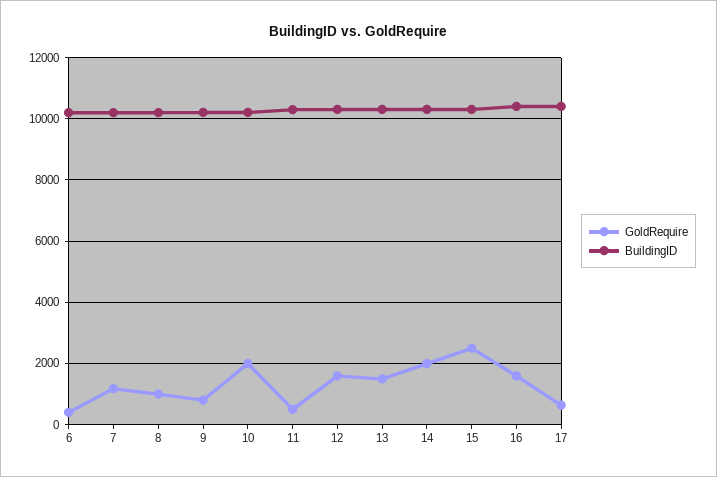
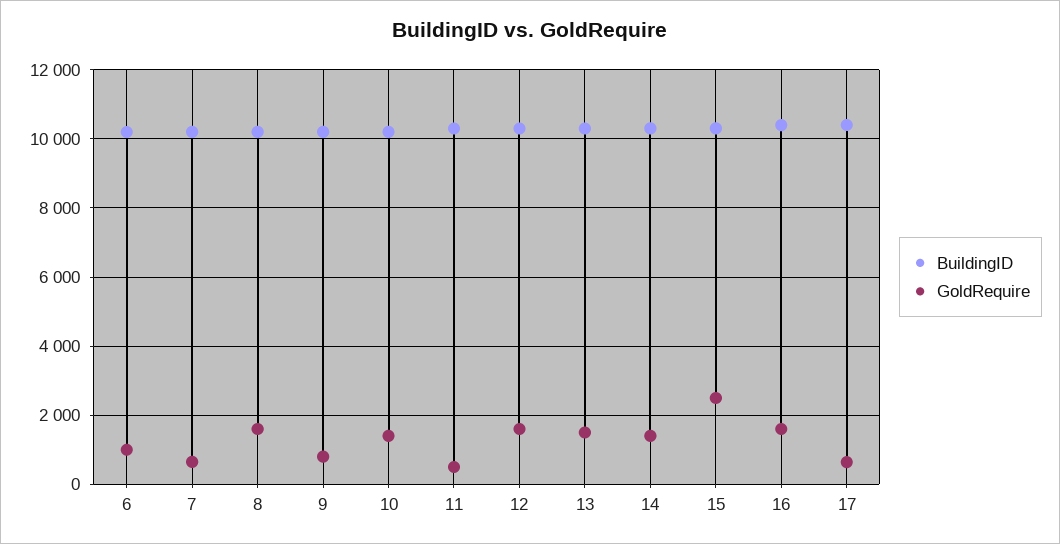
GoldRequire, 6: 400 -> 1000
GoldRequire, 7: 1200 -> 600
GoldRequire, 8: 1000 -> 1600
GoldRequire, 10: 2000 -> 1400
GoldRequire, 14: 2000 -> 1400

